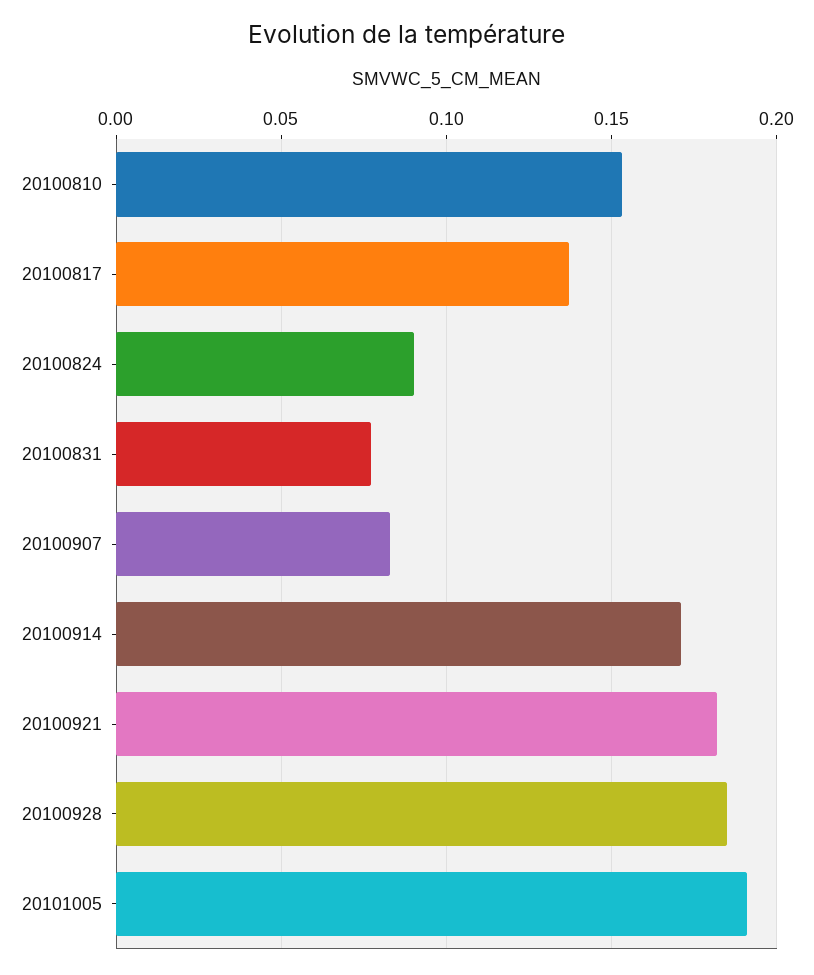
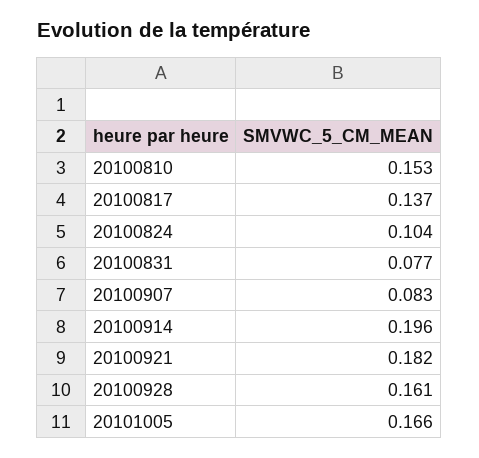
20100824: 0.09 -> 0.104
20100914: 0.17 -> 0.196
20100928: 0.185 -> 0.161
20101005: 0.19 -> 0.166

